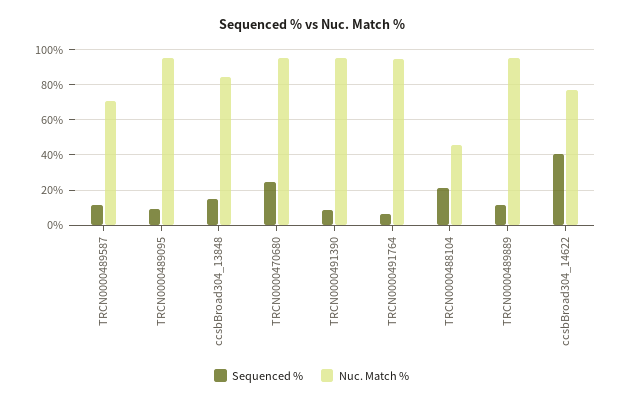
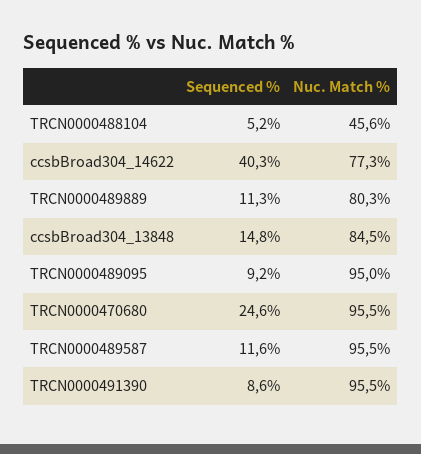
Nuc. Match %, TRCN0000489587: 70 -> 95.5
Sequenced %, TRCN0000491764: 5 -> none
Nuc. Match %, TRCN0000491764: 95 -> none
Sequenced %, TRCN0000488104: 20 -> 5.2
Nuc. Match %, TRCN0000489889: 95 -> 80.3

